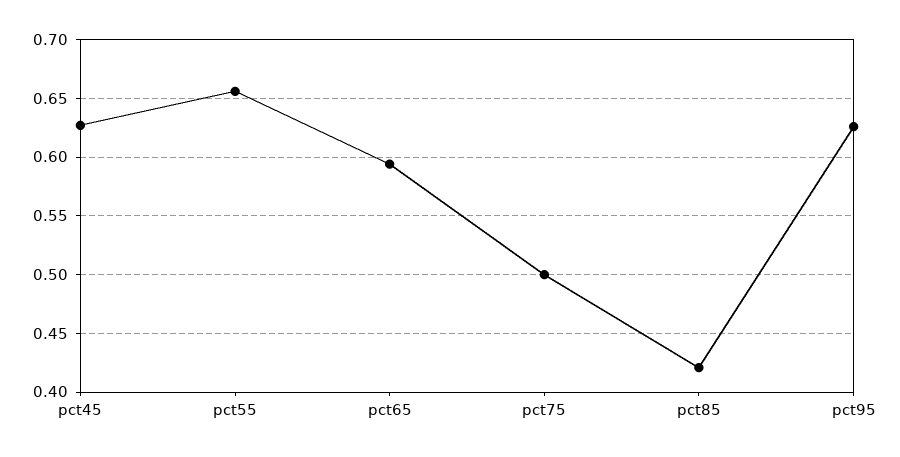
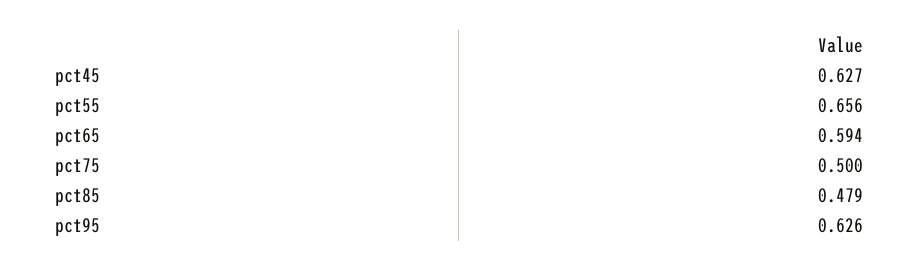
pct85: 0.42 -> 0.479

